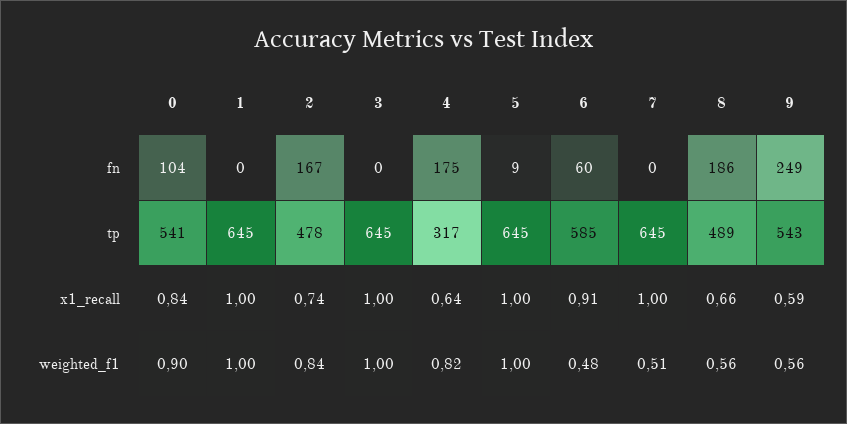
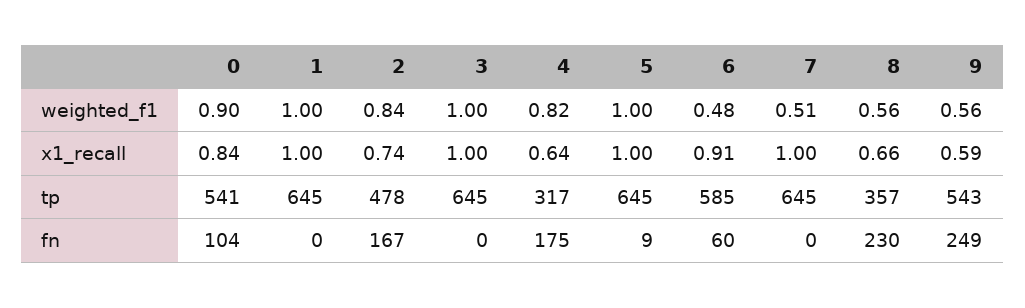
8, fn: 186 -> 230
8, tp: 489 -> 357

